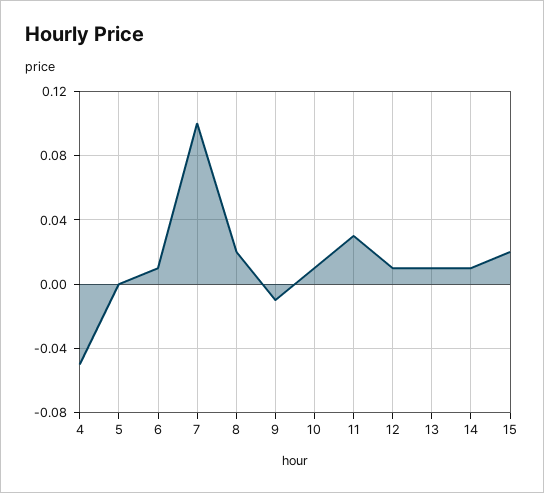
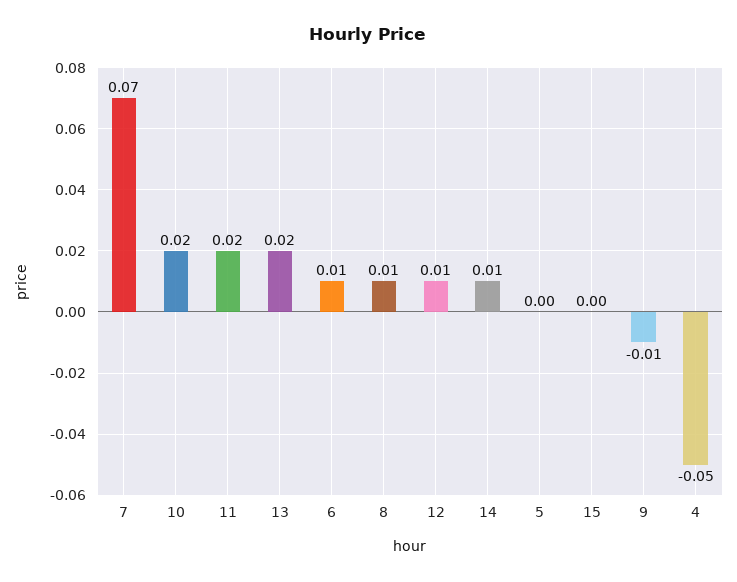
7: 0.1 -> 0.07
8: 0.02 -> 0.01
10: 0.01 -> 0.02
11: 0.03 -> 0.02
13: 0.01 -> 0.02
15: 0.02 -> 0

